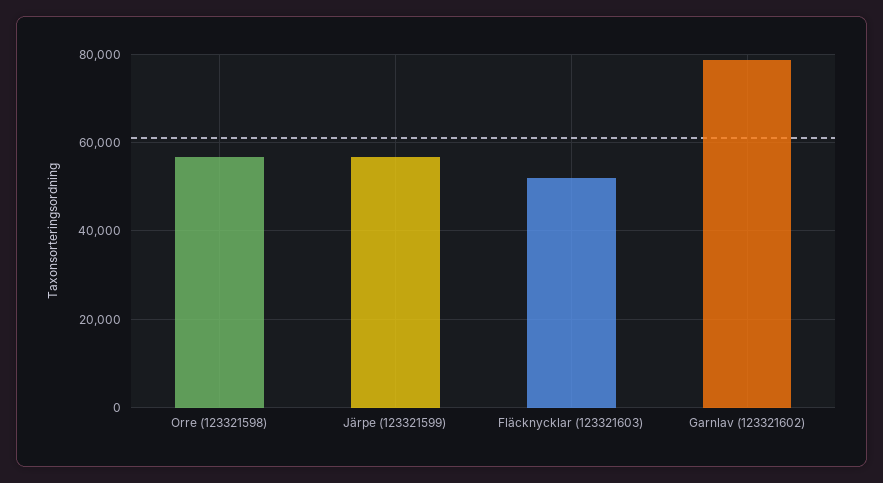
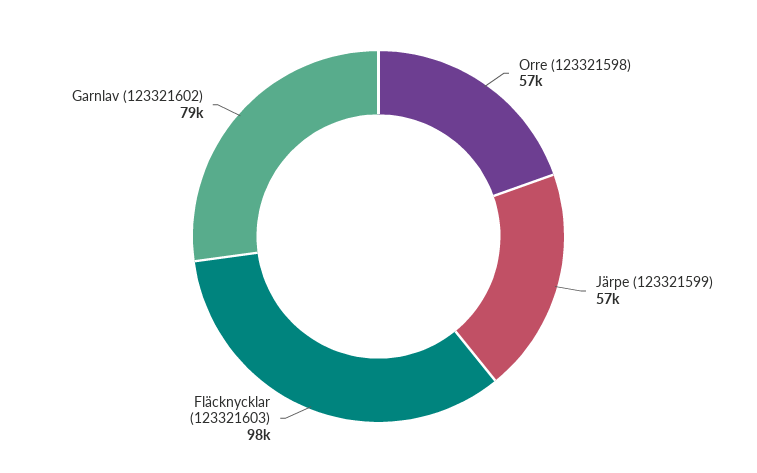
Fläcknycklar (123321603): 52000 -> 98000

